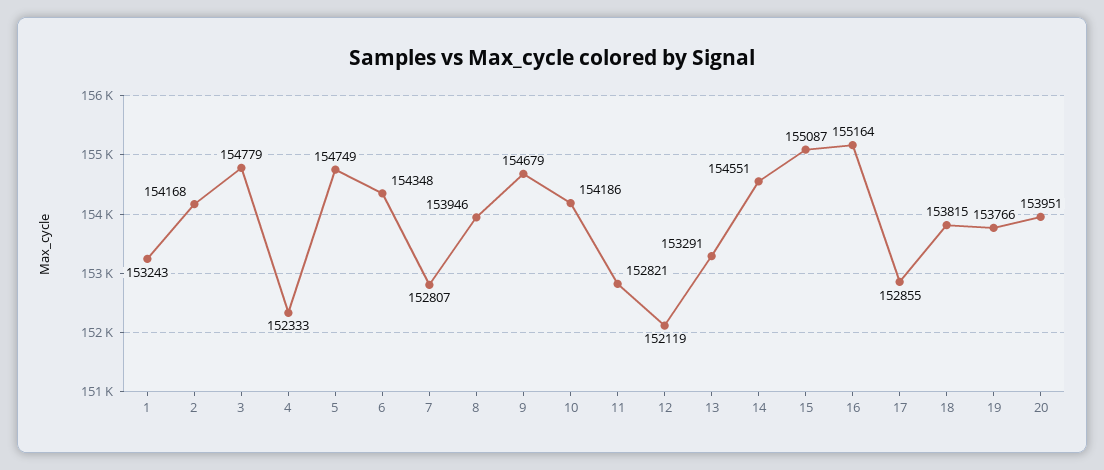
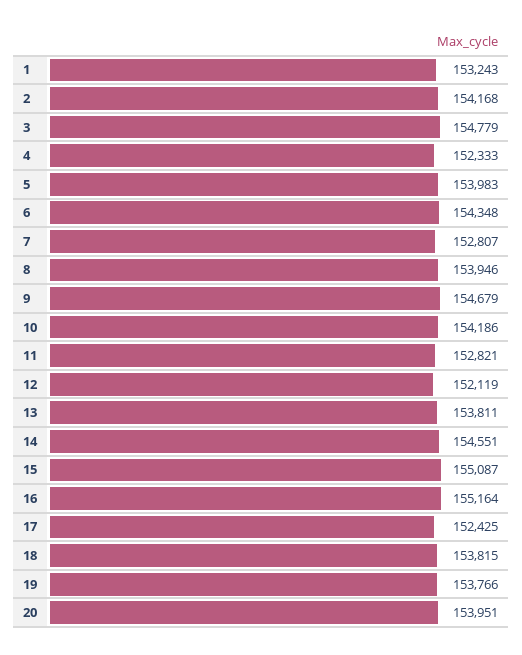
5: 154749 -> 153983
13: 153291 -> 153811
17: 152855 -> 152425

